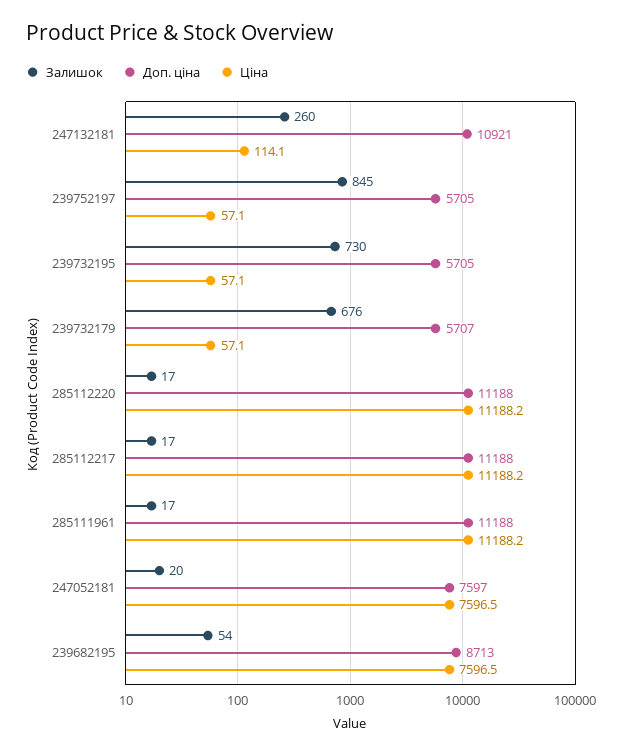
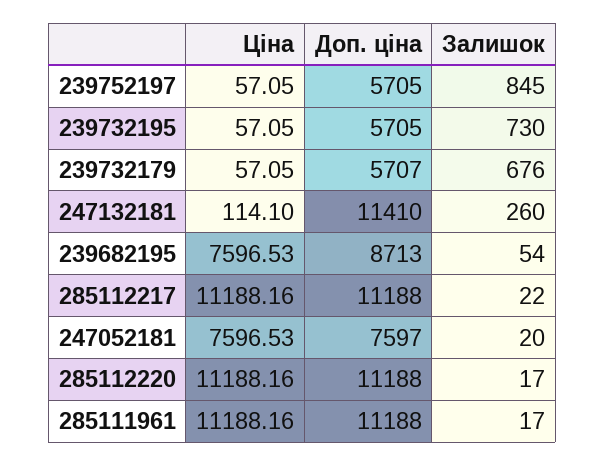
Доп. ціна, 247132181: 10921 -> 11410
Залишок, 285112217: 17 -> 22

